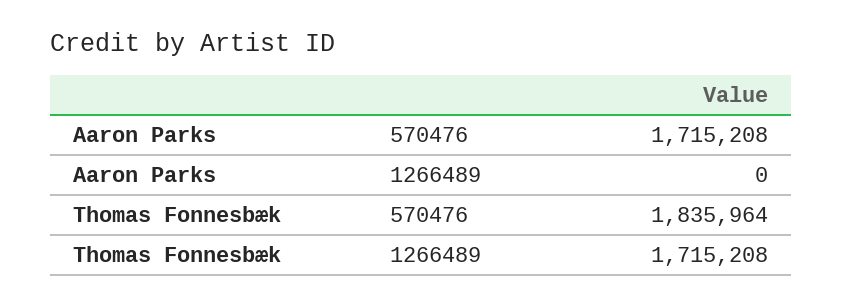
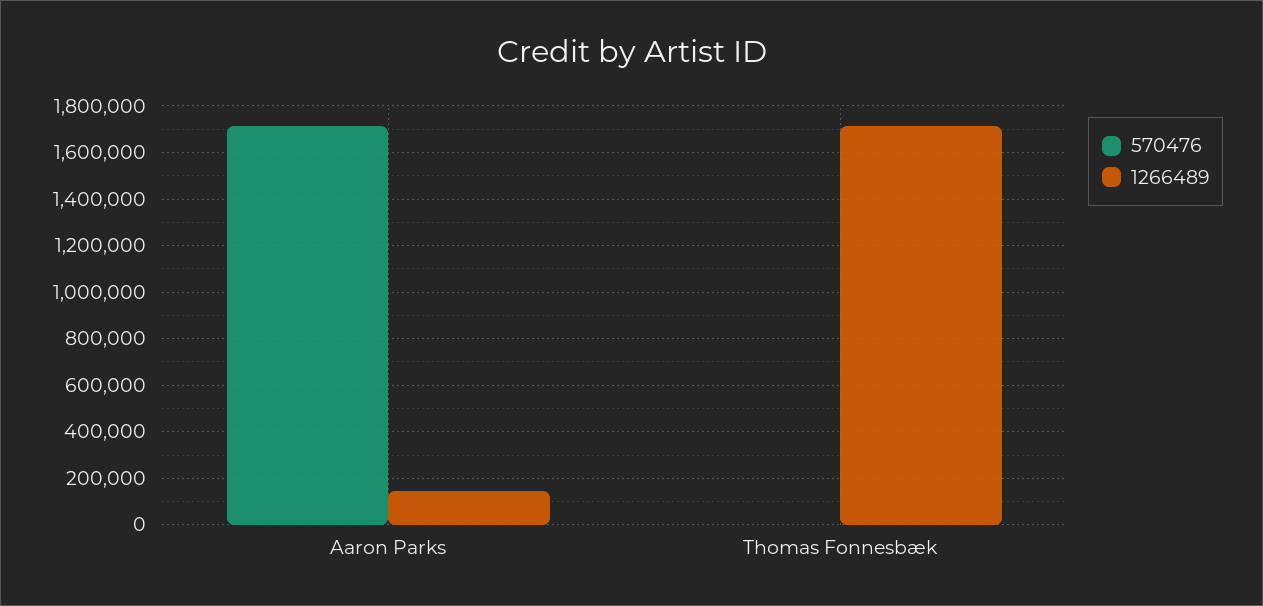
1266489, Aaron Parks: 0 -> 150000
570476, Thomas Fonnesbæk: 1835964 -> 0

